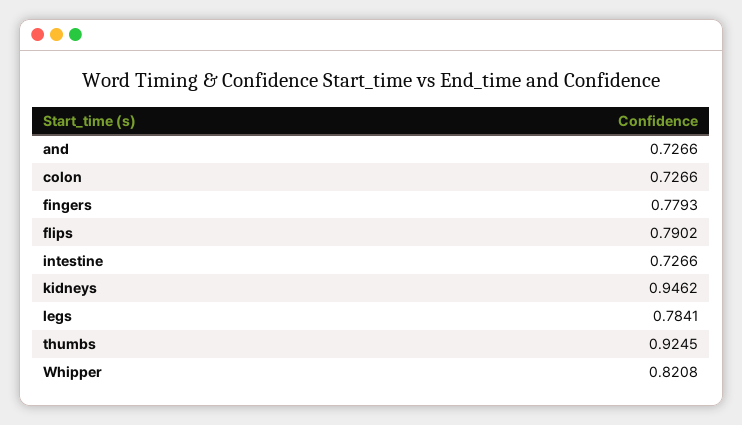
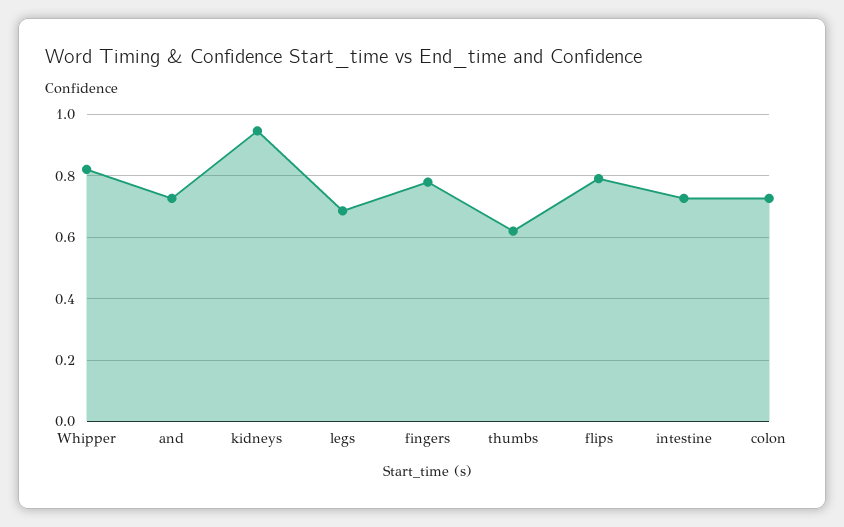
legs: 0.7841 -> 0.68
thumbs: 0.9245 -> 0.62

